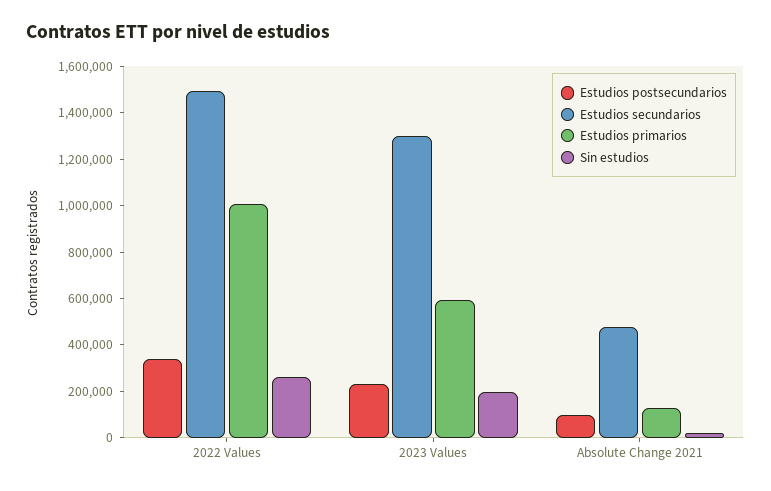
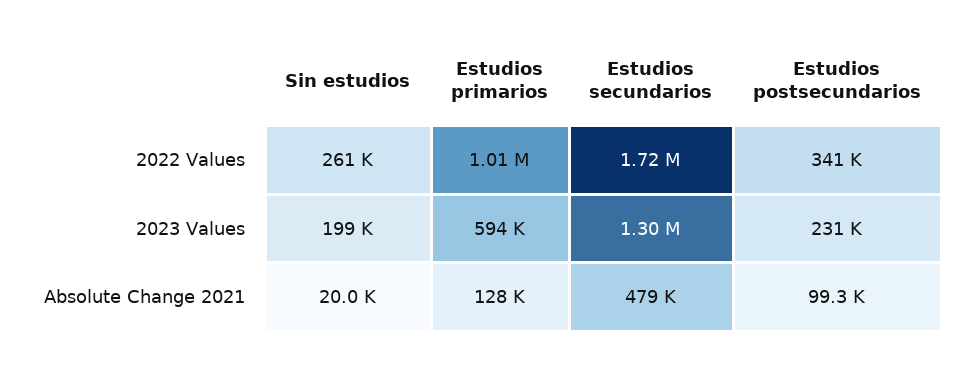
Estudios secundarios, 2022 Values: 1500000 -> 1720000

